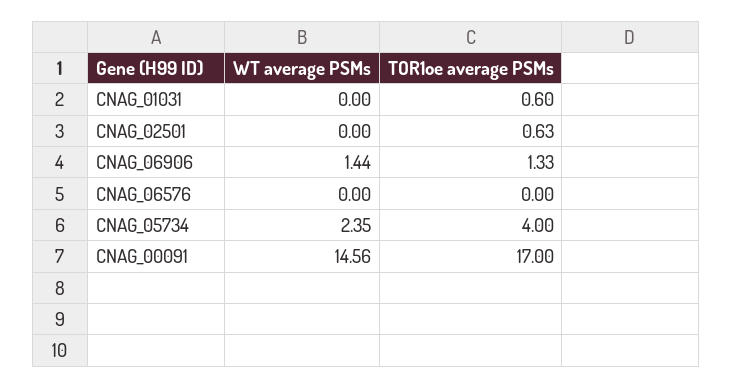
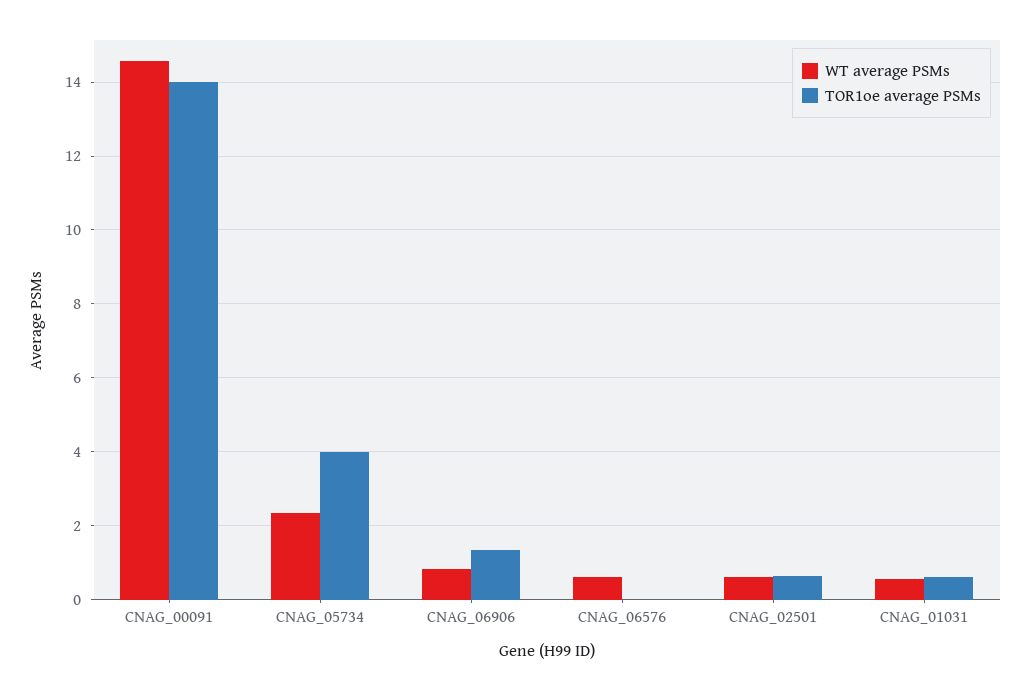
WT average PSMs, CNAG_01031: 0 -> 0.6
WT average PSMs, CNAG_02501: 0 -> 0.6
WT average PSMs, CNAG_06906: 1.44 -> 0.8
WT average PSMs, CNAG_06576: 0 -> 0.6
TOR1oe average PSMs, CNAG_00091: 17 -> 14

